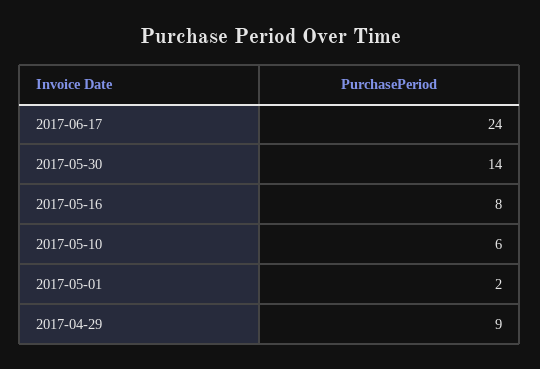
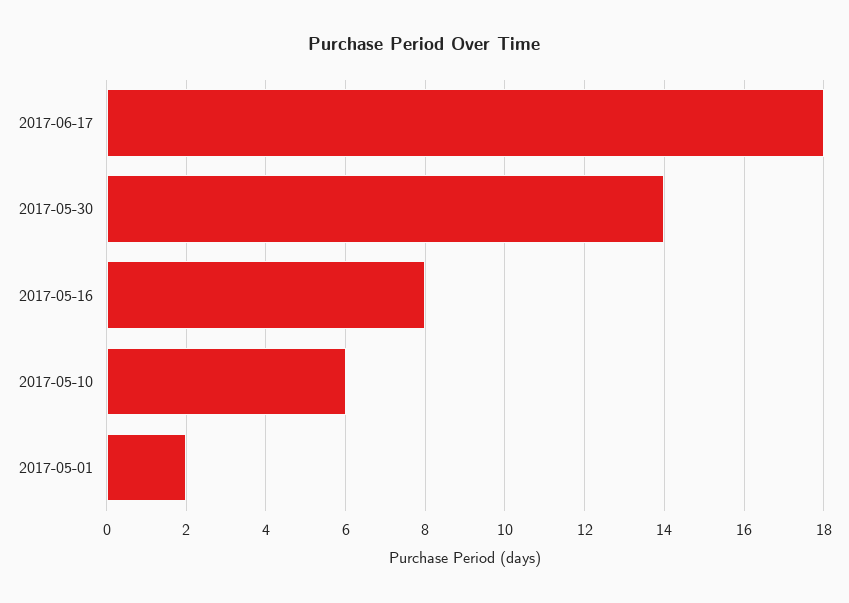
2017-06-17: 24 -> 18
2017-04-29: 9 -> none

